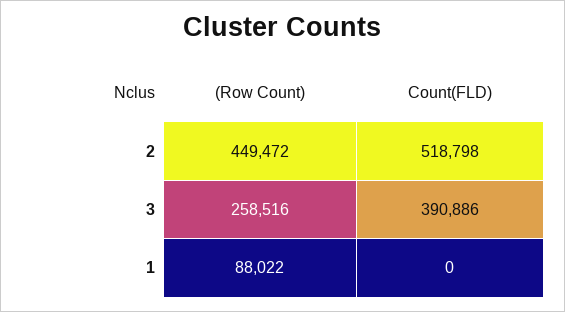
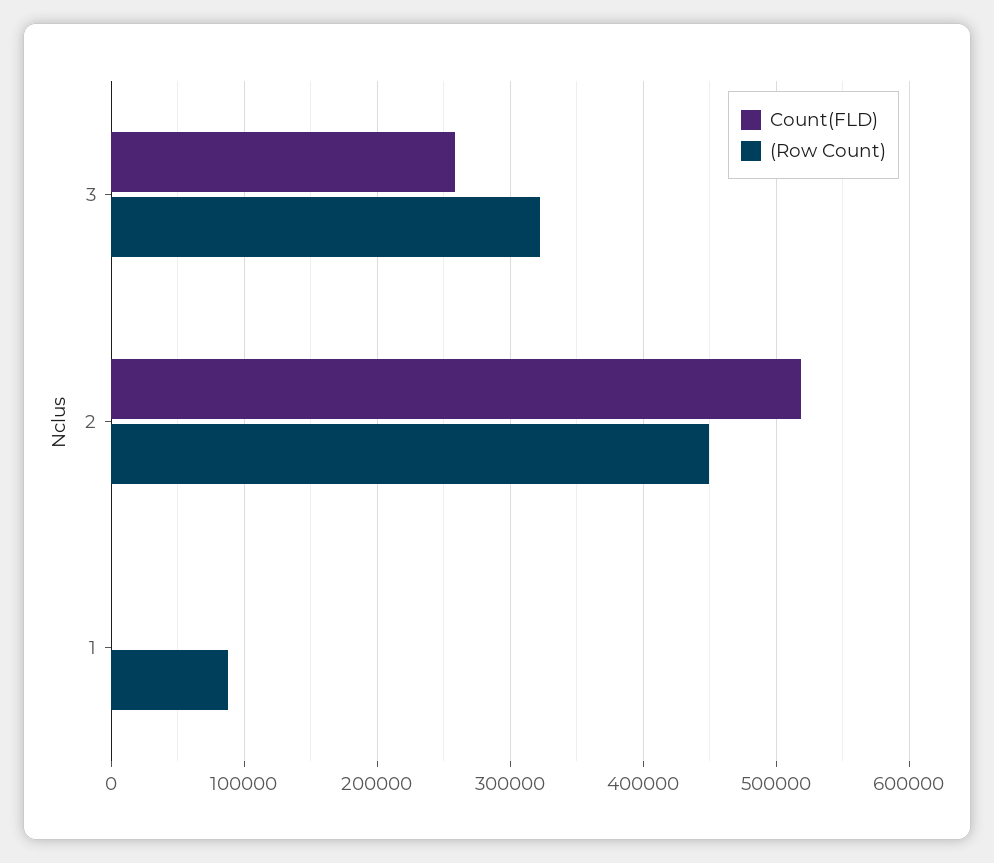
(Row Count), 3: 258516 -> 320000
Count(FLD), 3: 390886 -> 260000

